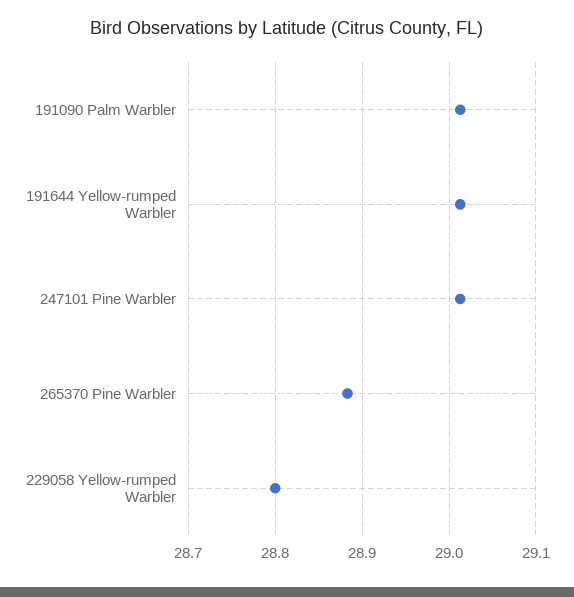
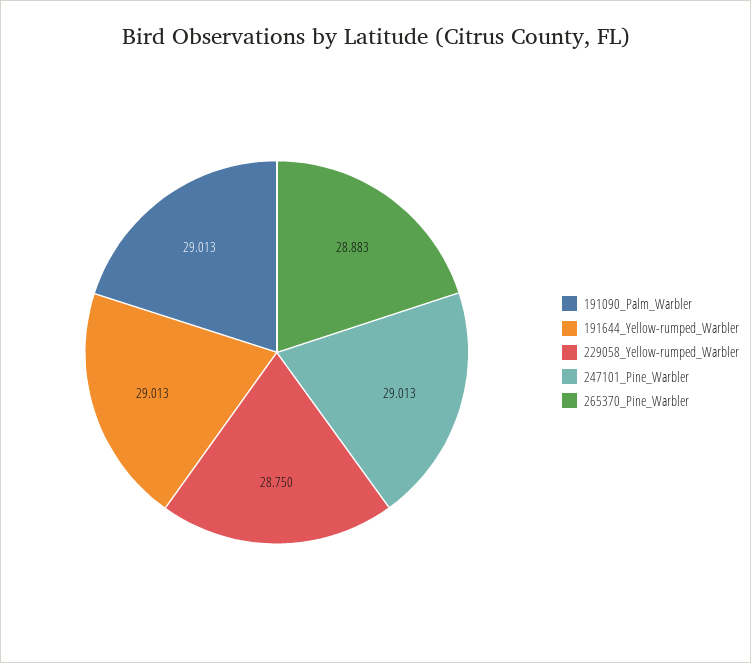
229058 Yellow-rumped Warbler: 28.8 -> 28.75

